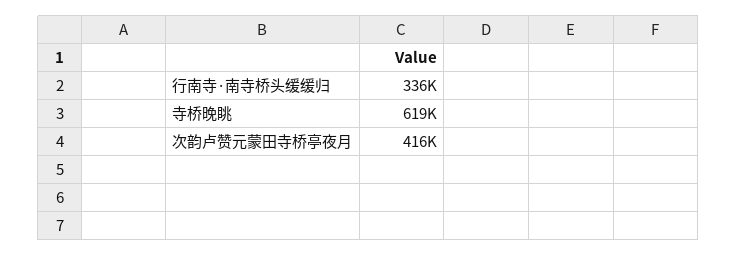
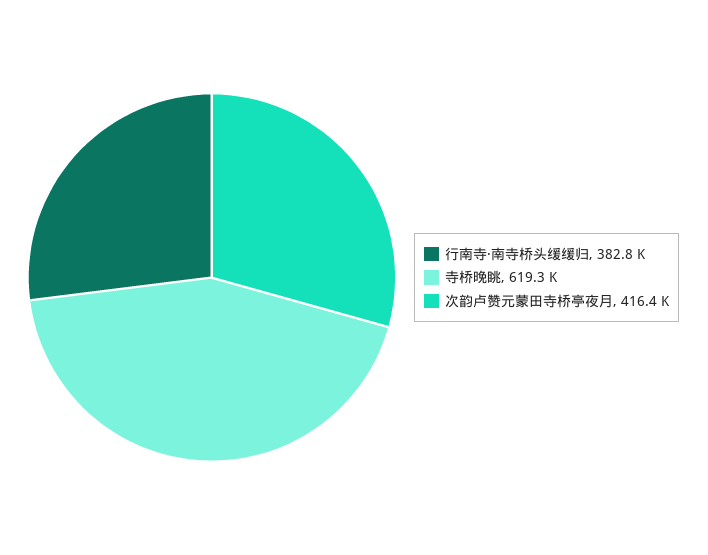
行南寺·南寺桥头缓缓归: 336000 -> 382800

